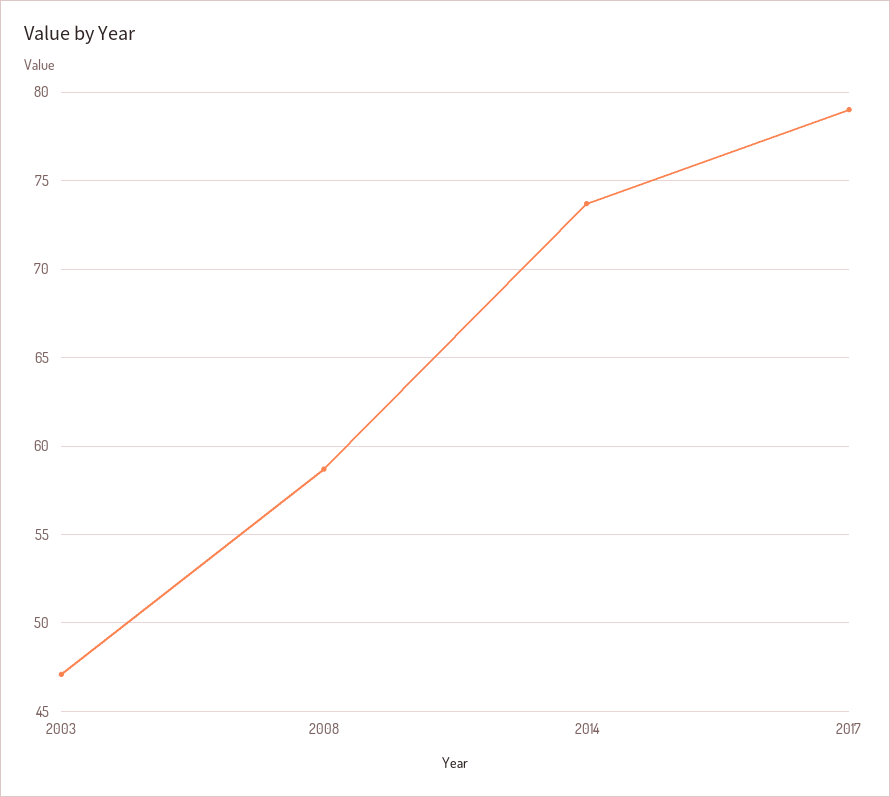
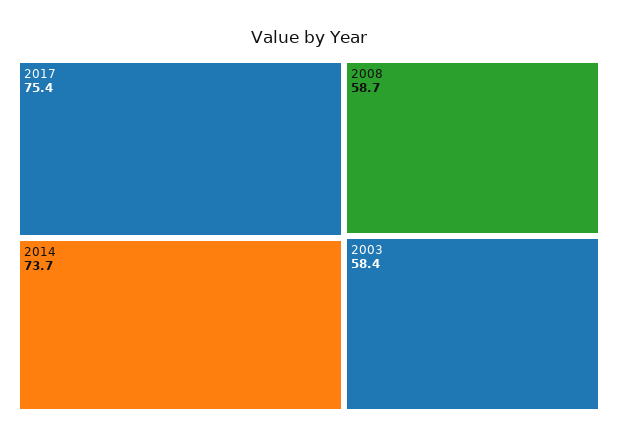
2003: 47 -> 58.4
2017: 79 -> 75.4

